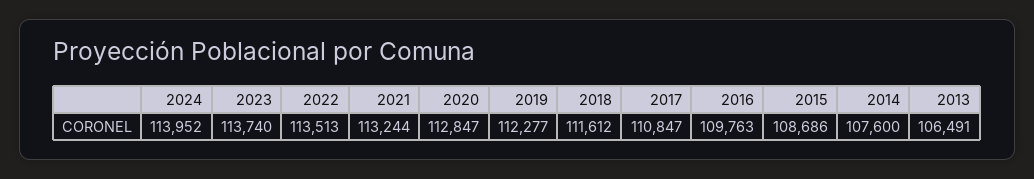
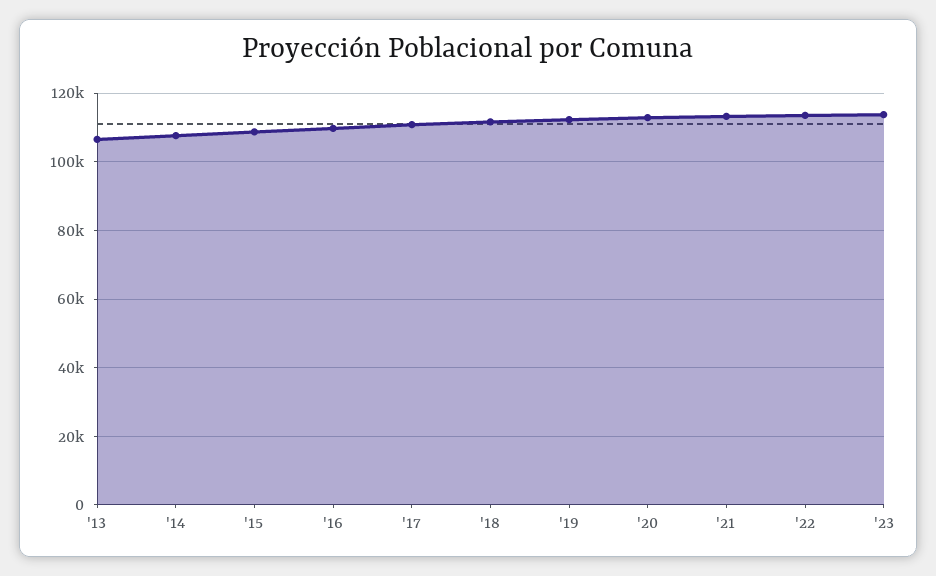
2024: 113952 -> none

